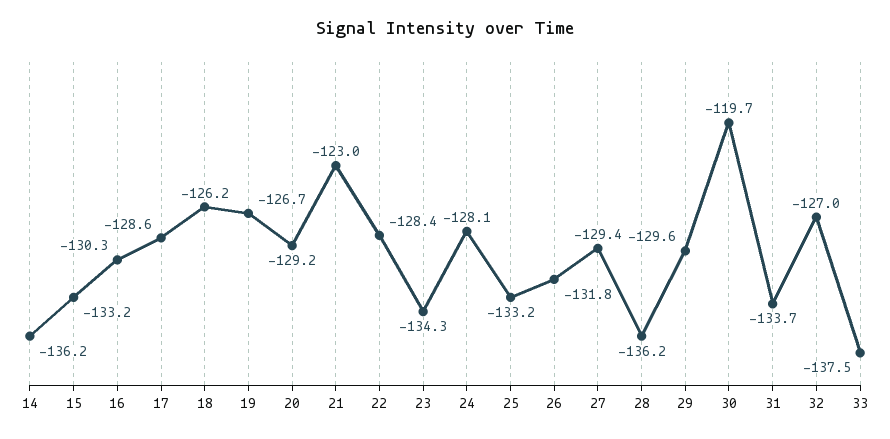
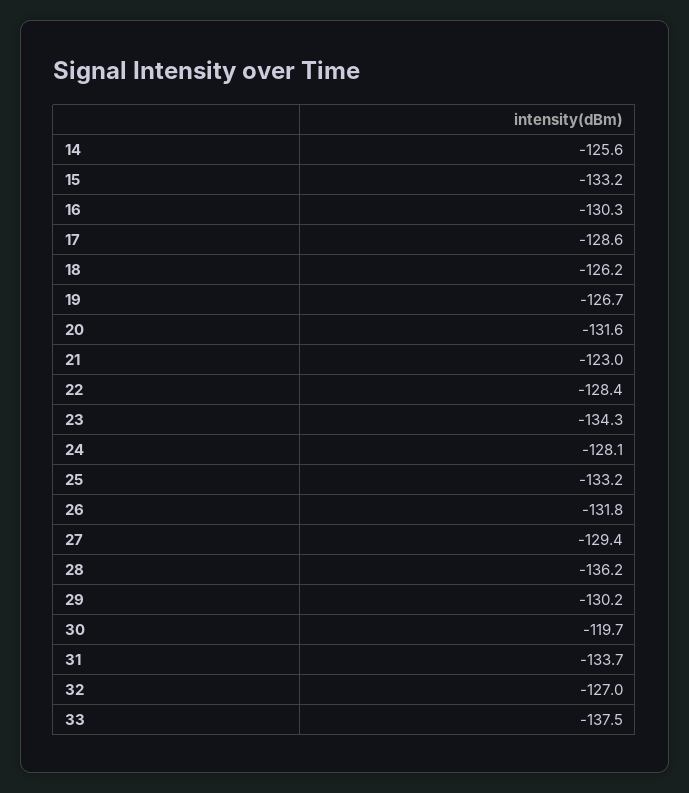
14: -136.2 -> -125.6
20: -129.2 -> -131.6
29: -129.6 -> -130.2

